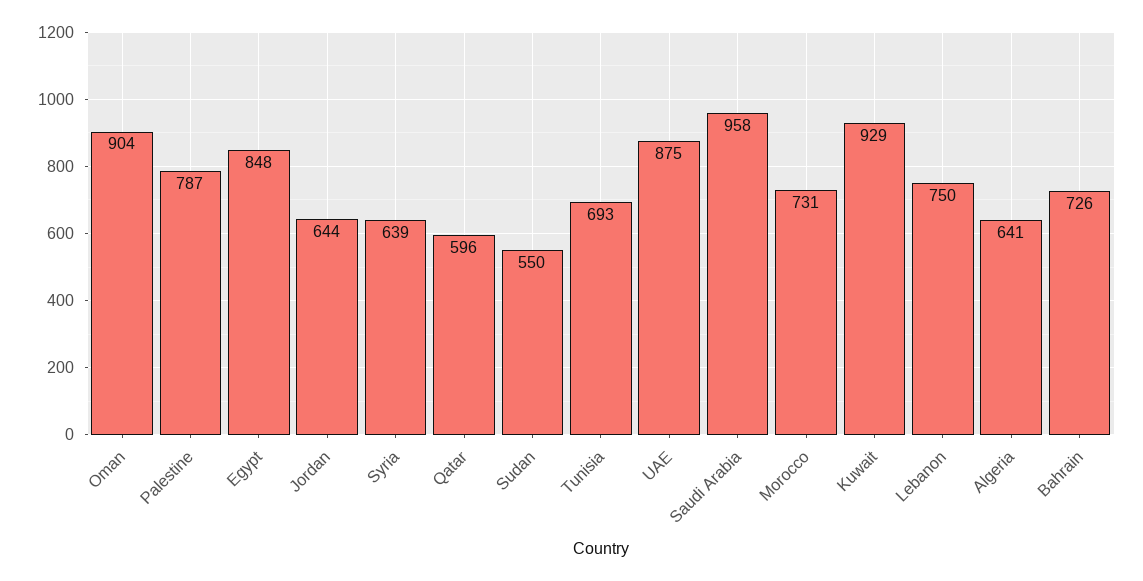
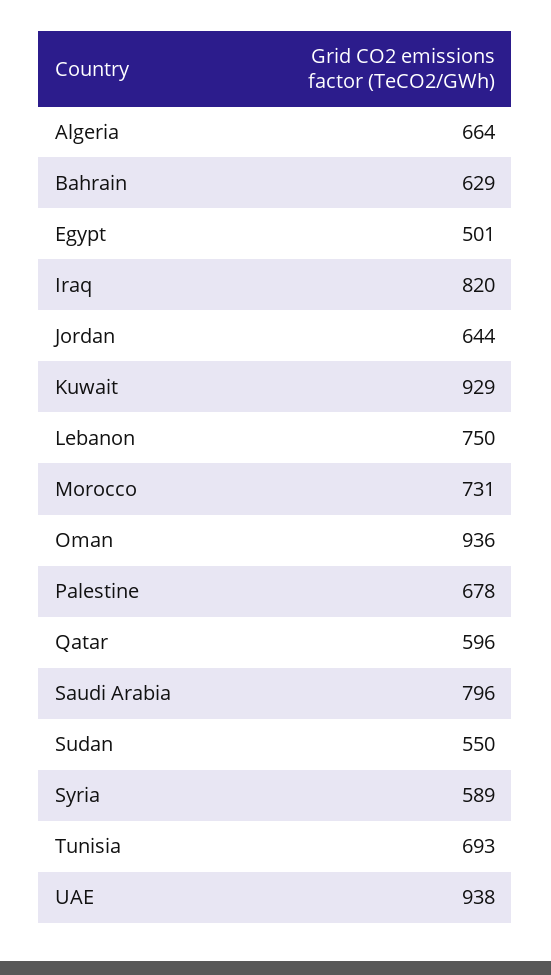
Oman: 904 -> 936
Palestine: 787 -> 678
Egypt: 848 -> 501
Syria: 639 -> 589
UAE: 875 -> 938
Saudi Arabia: 958 -> 796
Algeria: 641 -> 664
Bahrain: 726 -> 629
Iraq: none -> 820

